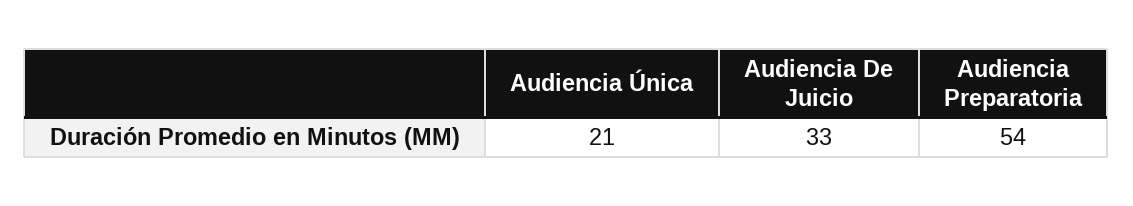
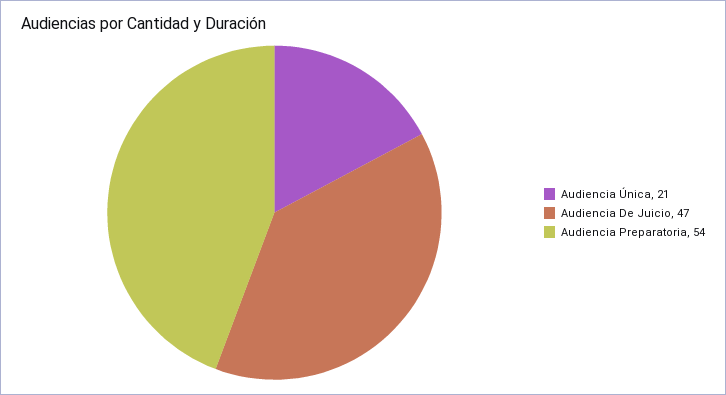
Audiencia De Juicio: 33 -> 47

